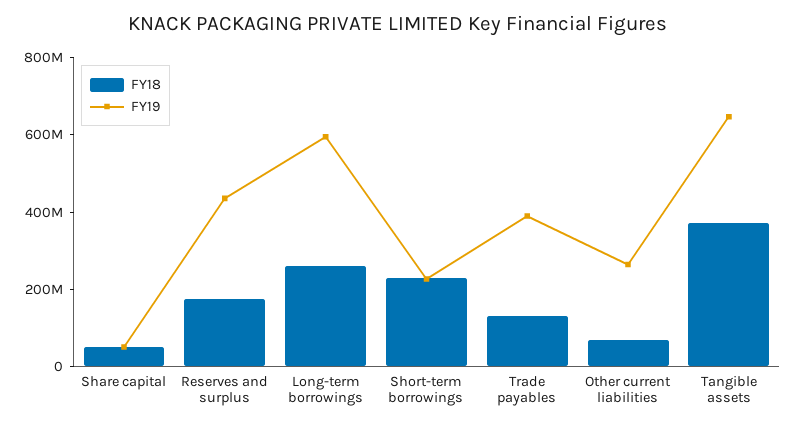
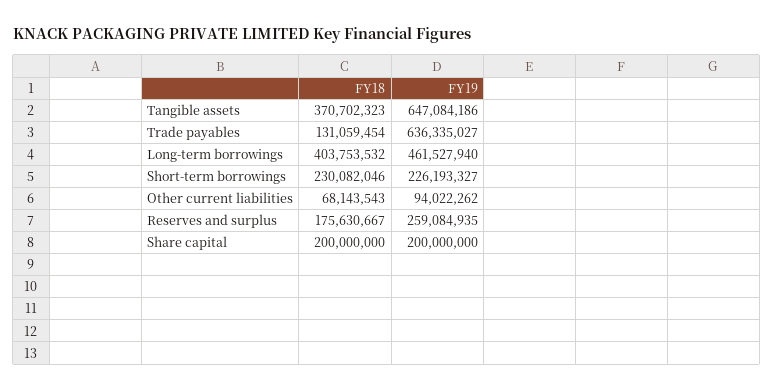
FY18, Share capital: 50000000 -> 200000000
FY19, Share capital: 50000000 -> 200000000
FY19, Reserves and surplus: 450000000 -> 259084935
FY18, Long-term borrowings: 250000000 -> 403753532
FY19, Long-term borrowings: 600000000 -> 461527940
FY19, Trade payables: 400000000 -> 636335027
FY19, Other current liabilities: 250000000 -> 94022262

